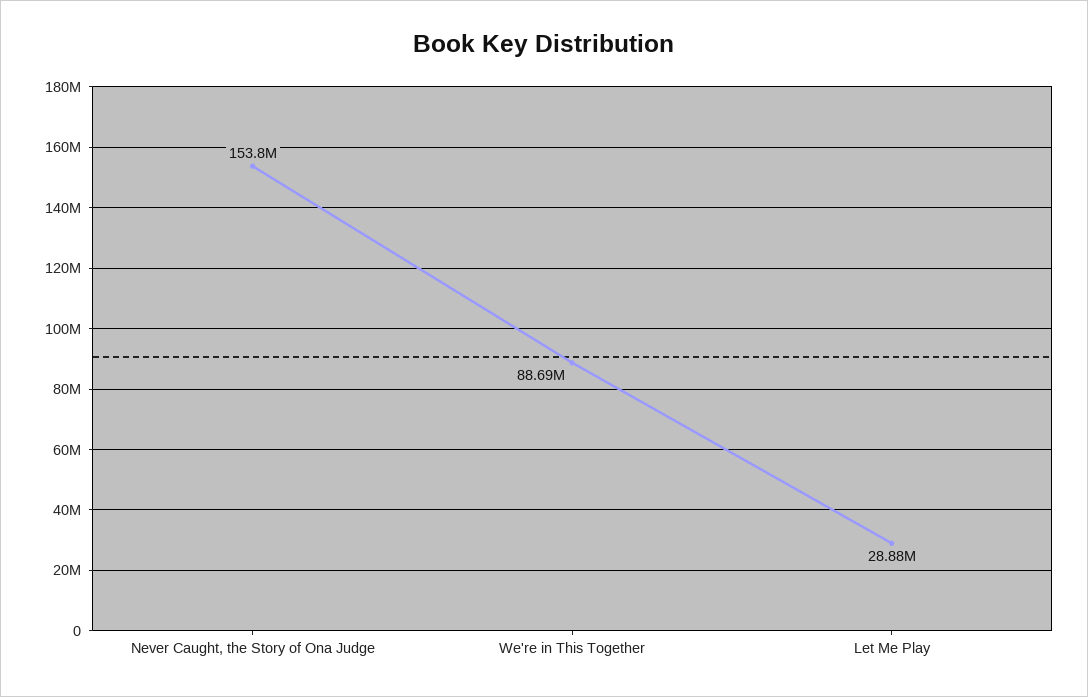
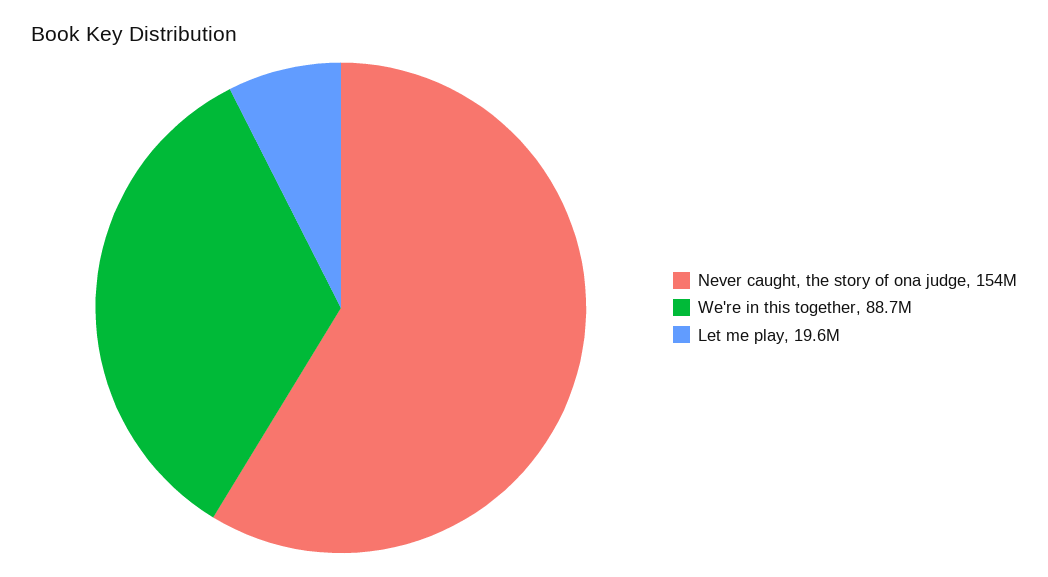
Let Me Play: 28880000 -> 19600000

